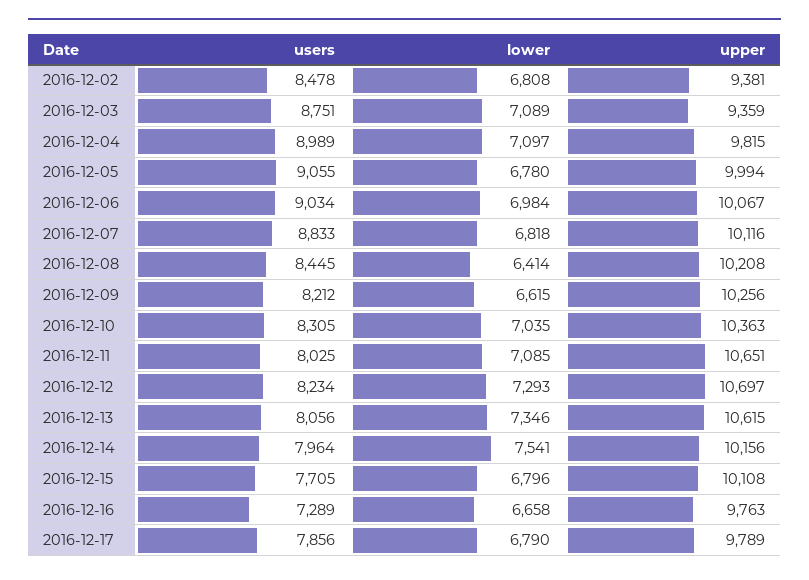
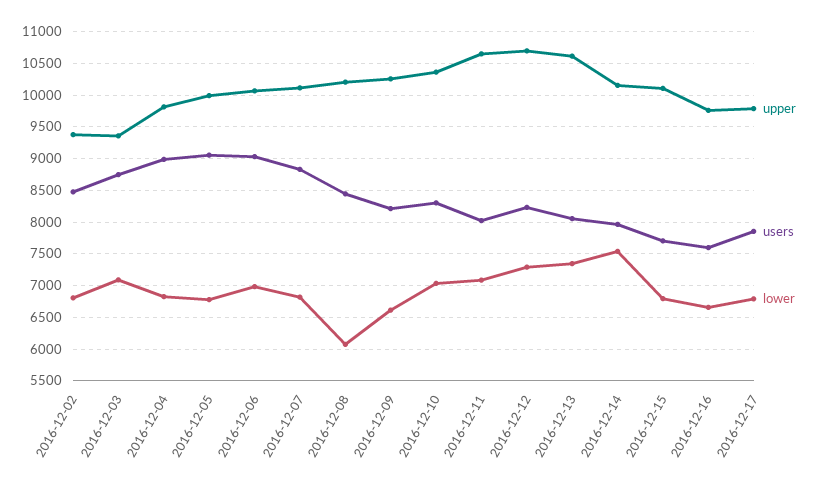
lower, 2016-12-04: 7097 -> 6800
lower, 2016-12-08: 6414 -> 6100
users, 2016-12-16: 7289 -> 7600

